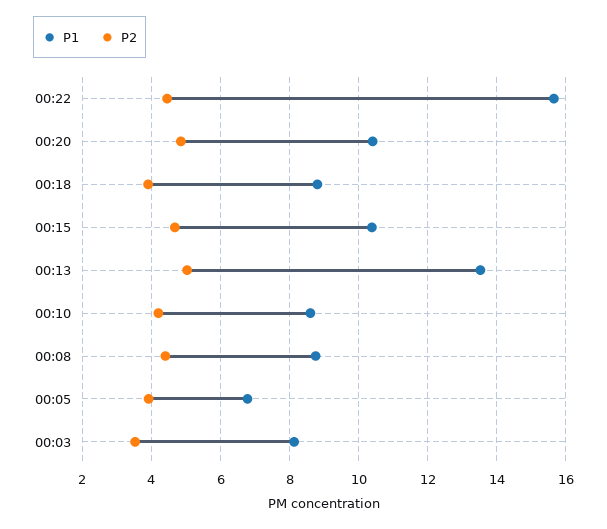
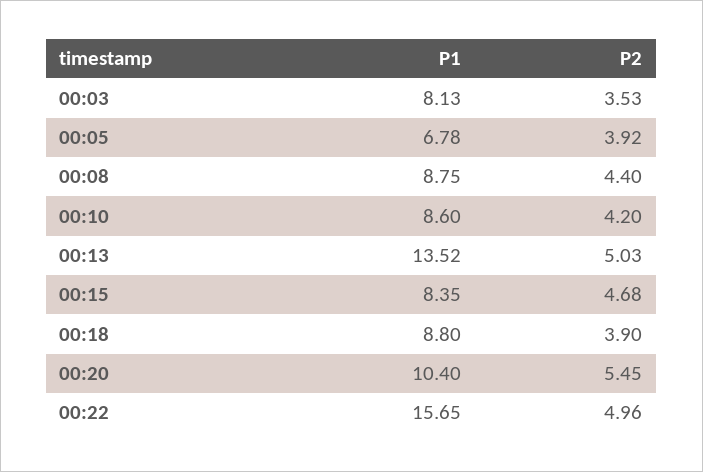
P2, 00:22: 4.4 -> 4.96
P2, 00:20: 4.8 -> 5.45
P1, 00:15: 10.4 -> 8.35

